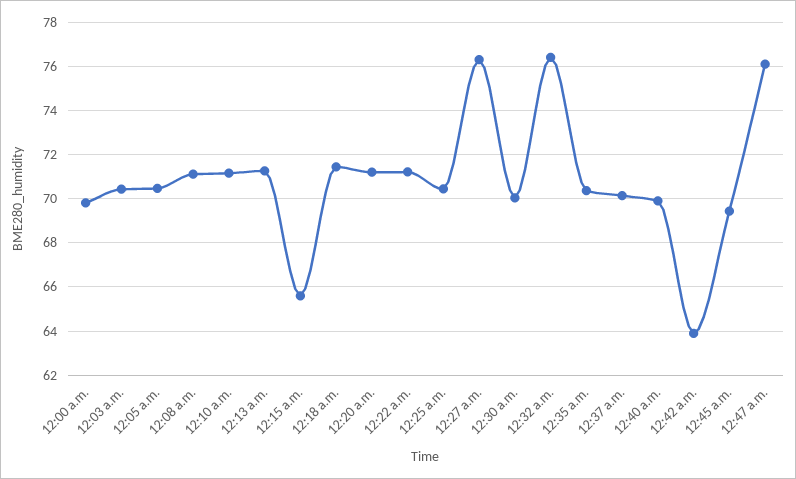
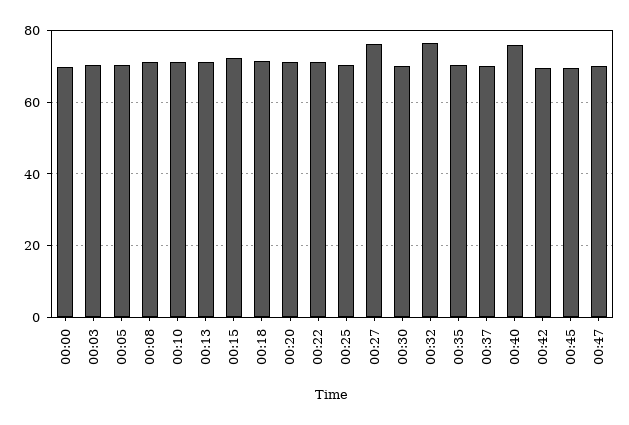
12:15 a.m.: 65.5 -> 72
12:40 a.m.: 70 -> 76
12:42 a.m.: 64 -> 70
12:47 a.m.: 76 -> 70

